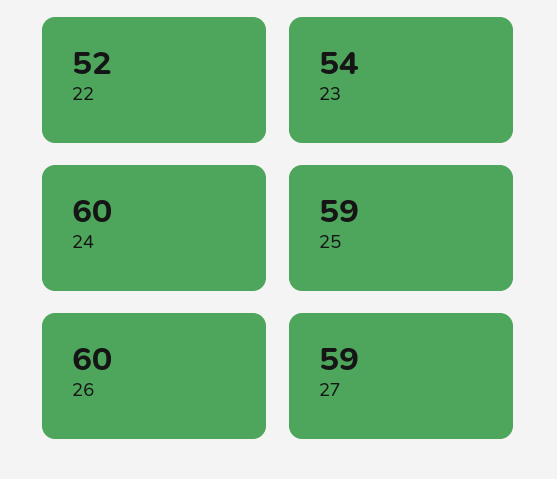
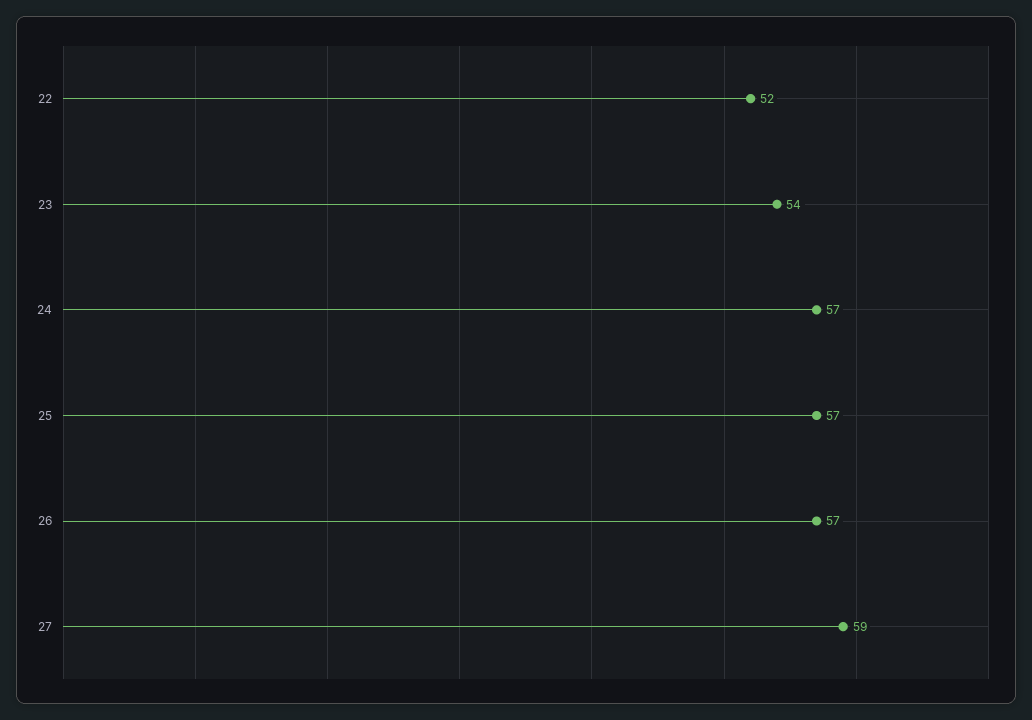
24: 60 -> 57
25: 59 -> 57
26: 60 -> 57

